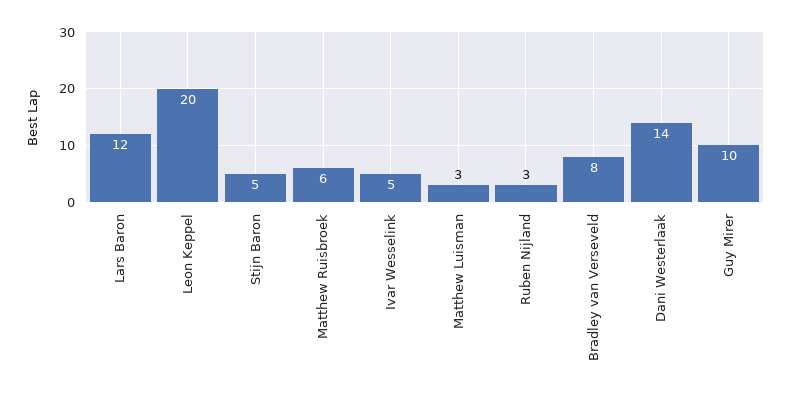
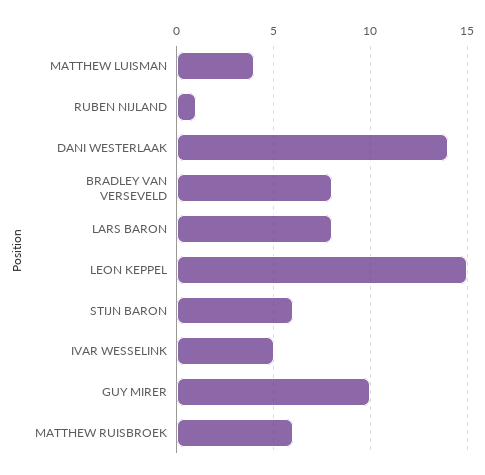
Lars Baron: 12 -> 8
Leon Keppel: 20 -> 15
Stijn Baron: 5 -> 6
Matthew Luisman: 3 -> 4
Ruben Nijland: 3 -> 1

